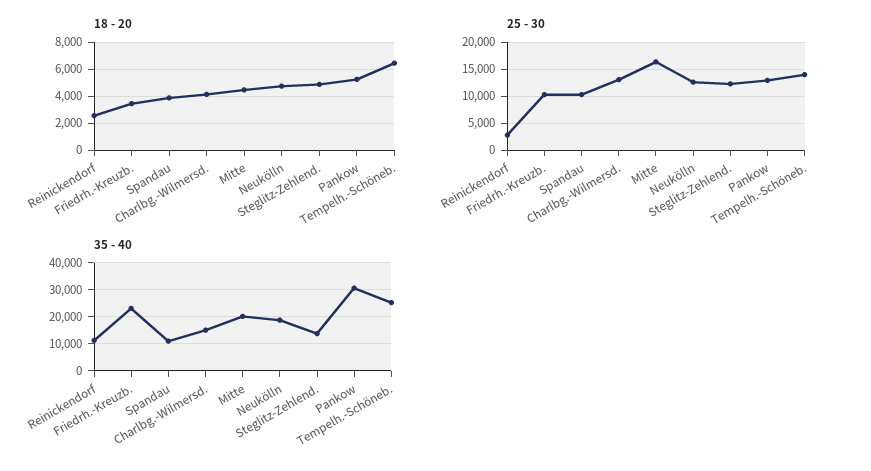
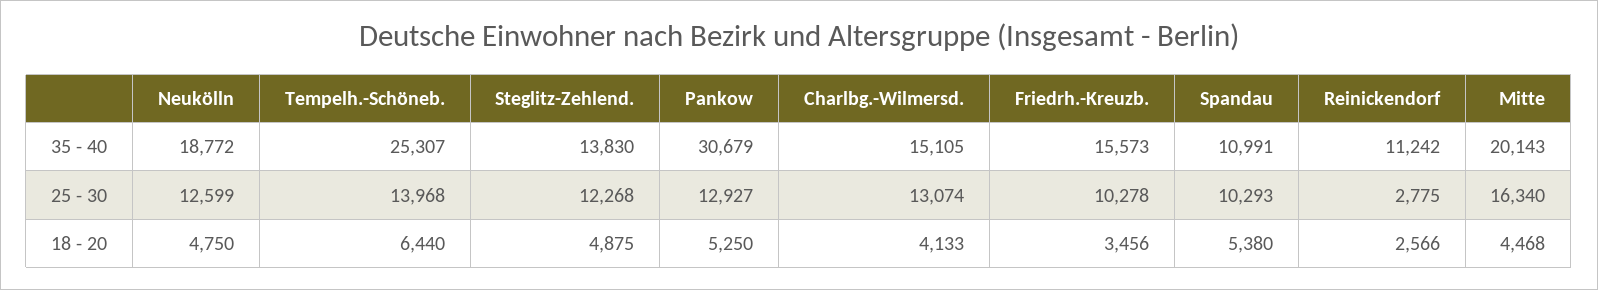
18 - 20, Spandau: 4000 -> 5380
35 - 40, Friedrh.-Kreuzb.: 22500 -> 15573

